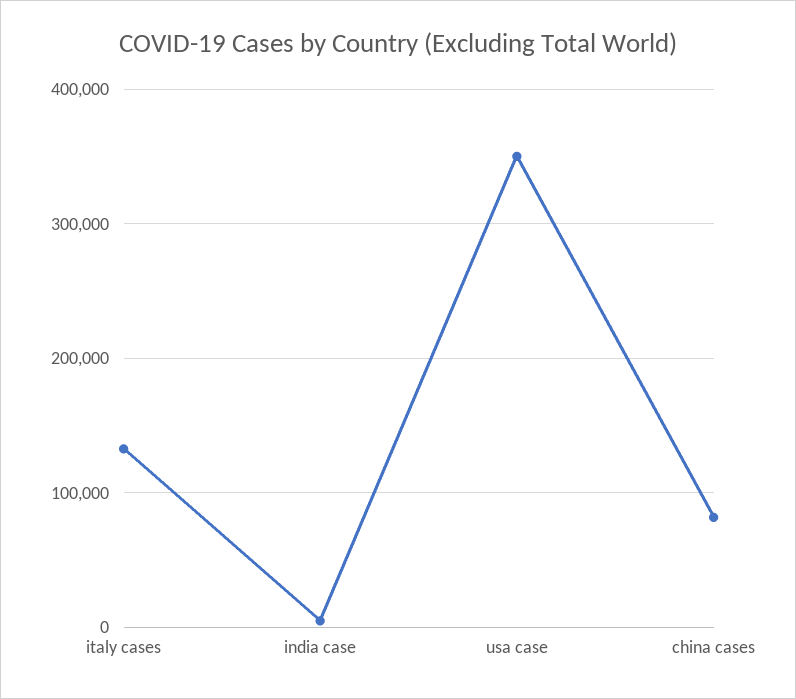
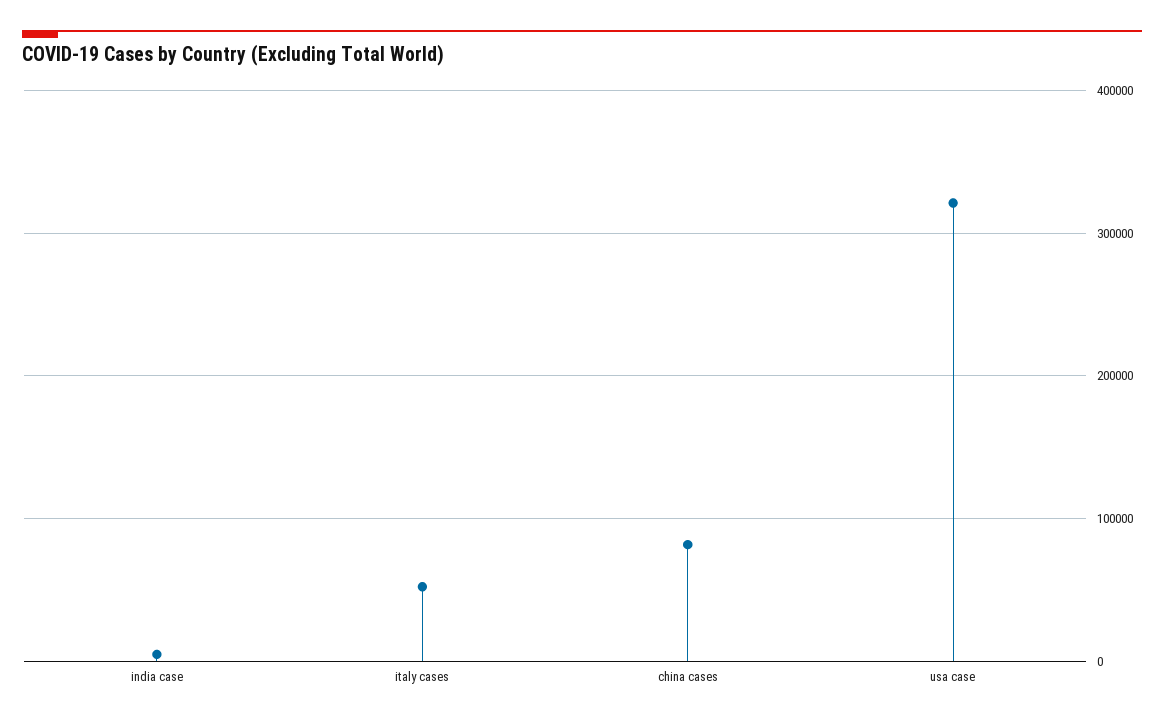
italy cases: 130000 -> 50000
usa case: 350000 -> 320000

